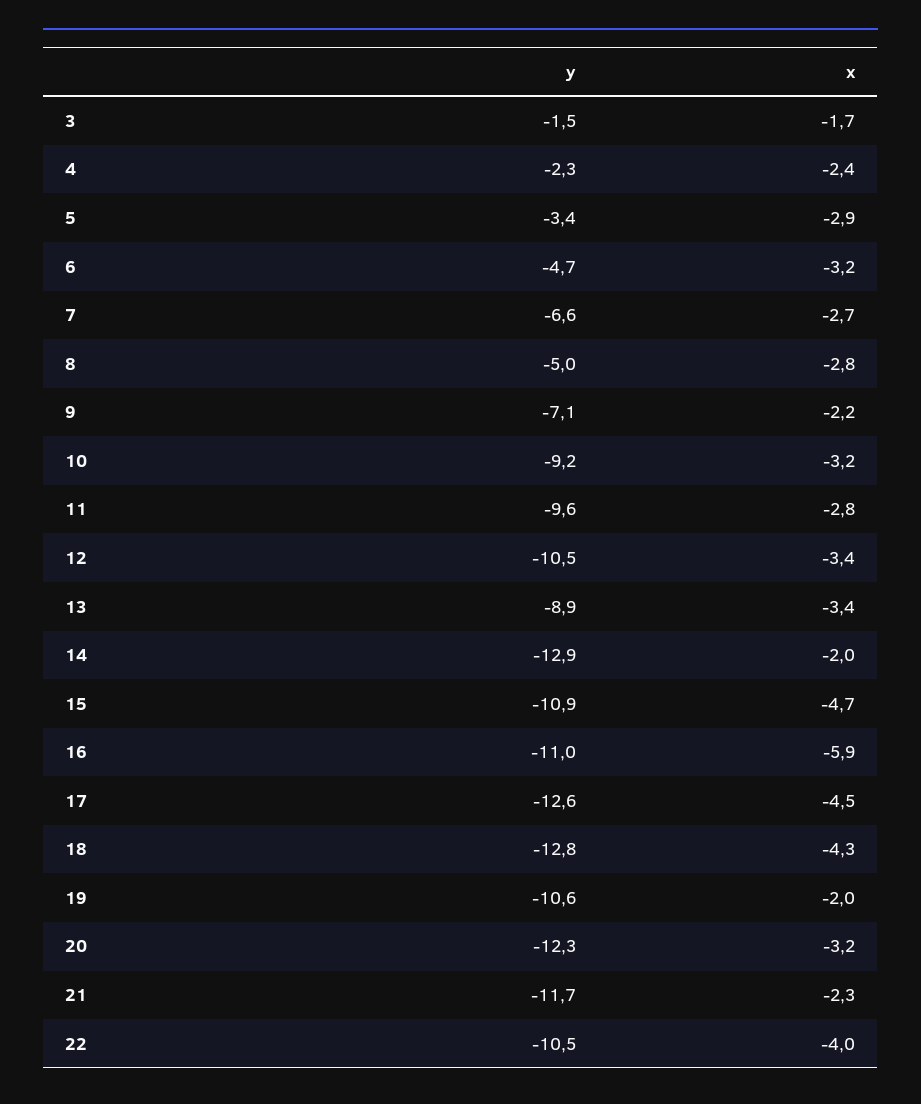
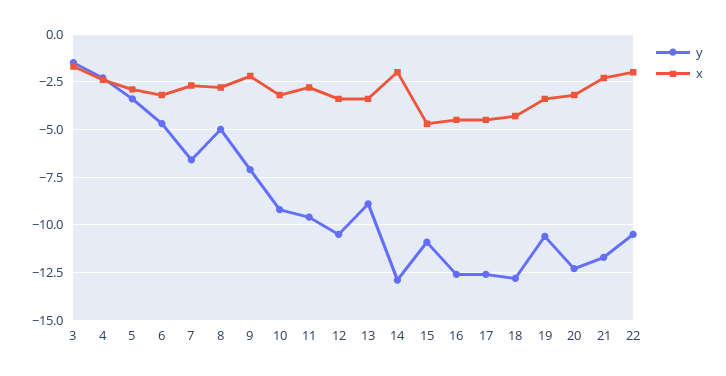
y, 16: -11 -> -12.5
x, 16: -5.9 -> -4.5
x, 19: -2 -> -3.5
x, 22: -4 -> -2

